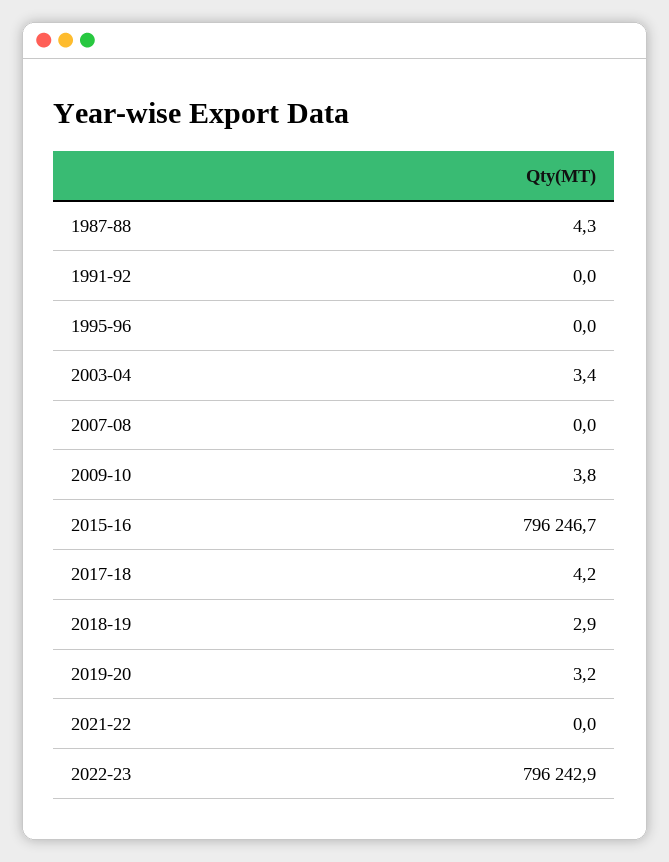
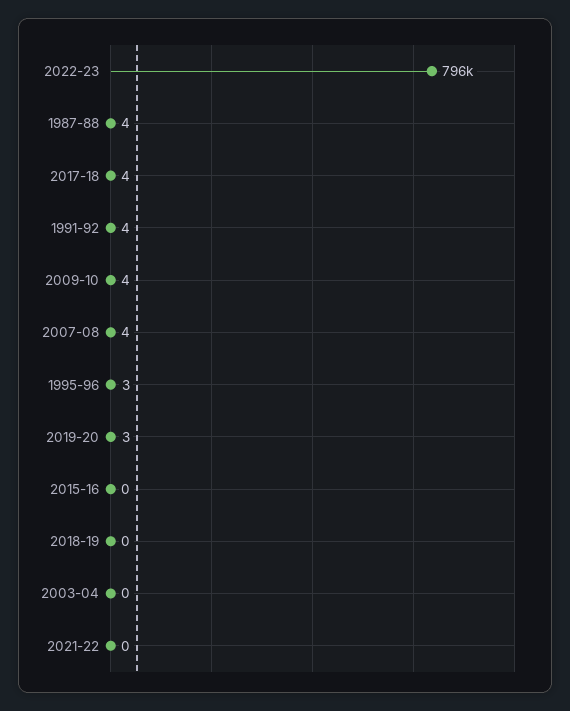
1991-92: 0 -> 4
1995-96: 0 -> 3
2003-04: 3.4 -> 0
2007-08: 0 -> 4
2015-16: 796246.7 -> 0
2018-19: 2.9 -> 0

